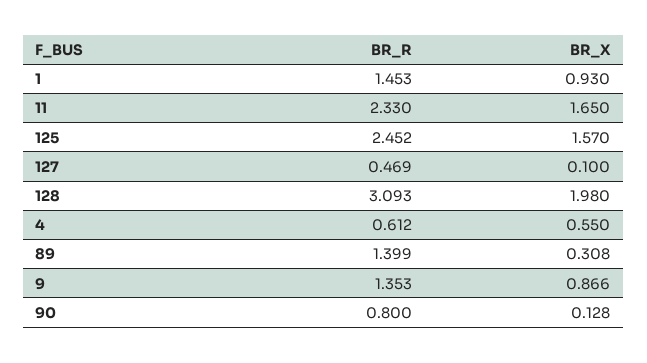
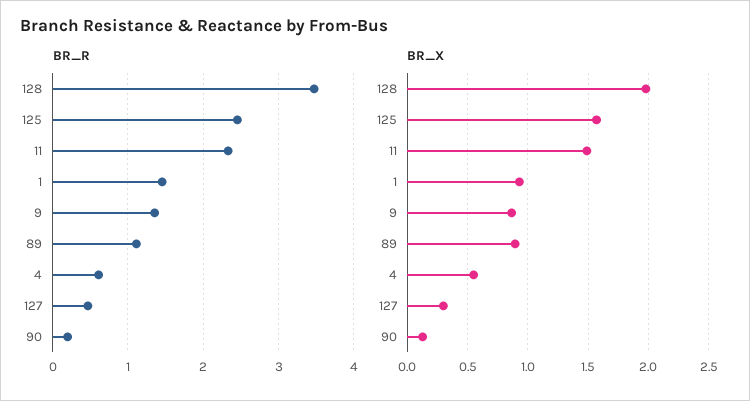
BR_X, 11: 1.65 -> 1.5
BR_X, 127: 0.1 -> 0.3
BR_R, 128: 3.093 -> 3.5
BR_R, 89: 1.399 -> 1.1
BR_X, 89: 0.308 -> 0.9
BR_R, 90: 0.8 -> 0.2

